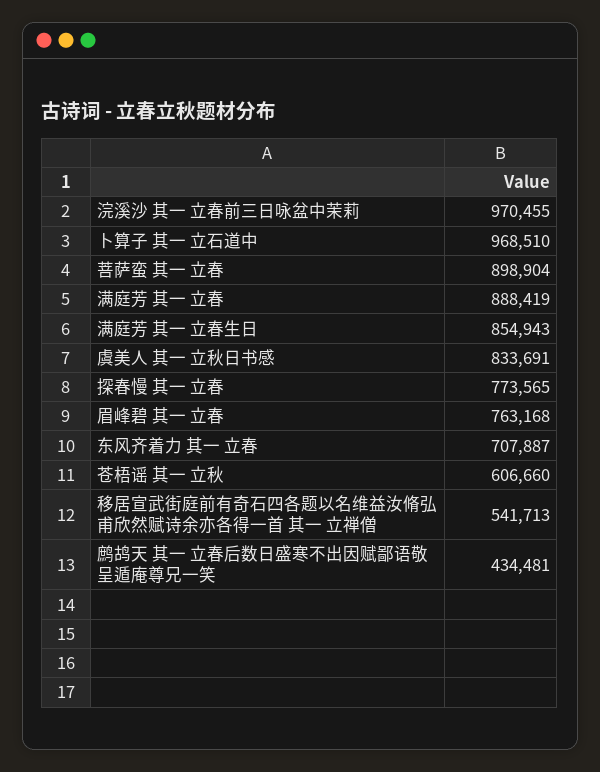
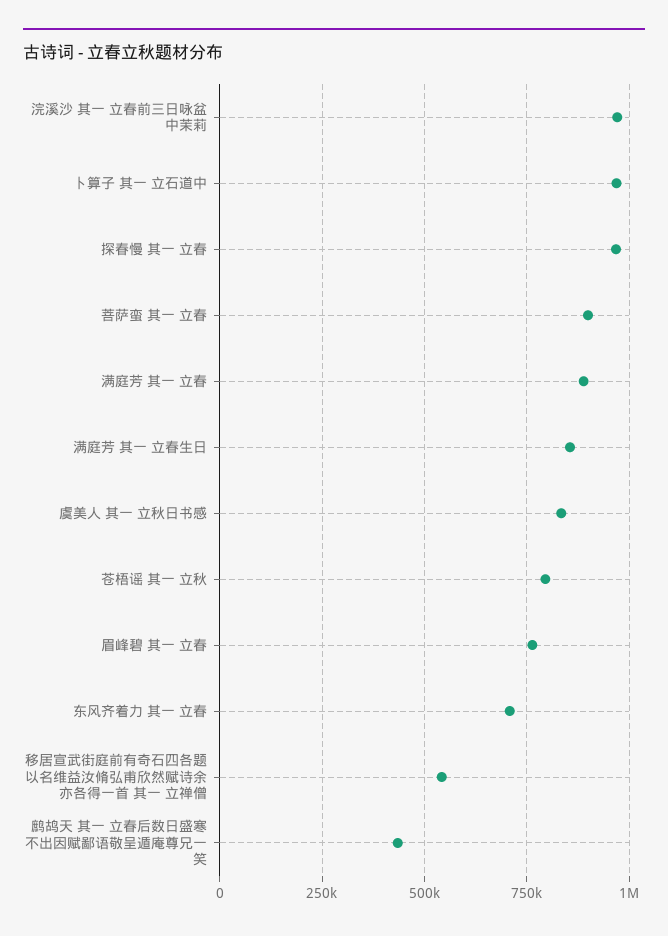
探春慢 其一 立春: 773565 -> 975000
苍梧谣 其一 立秋: 606660 -> 800000

